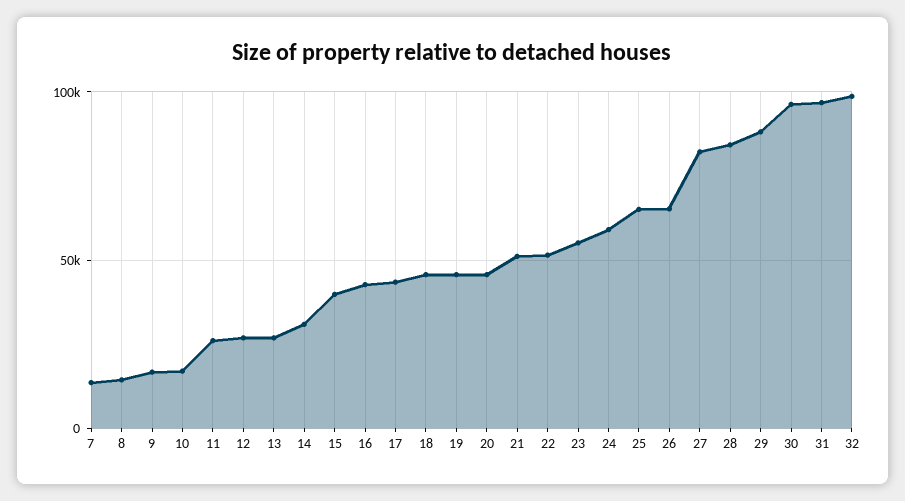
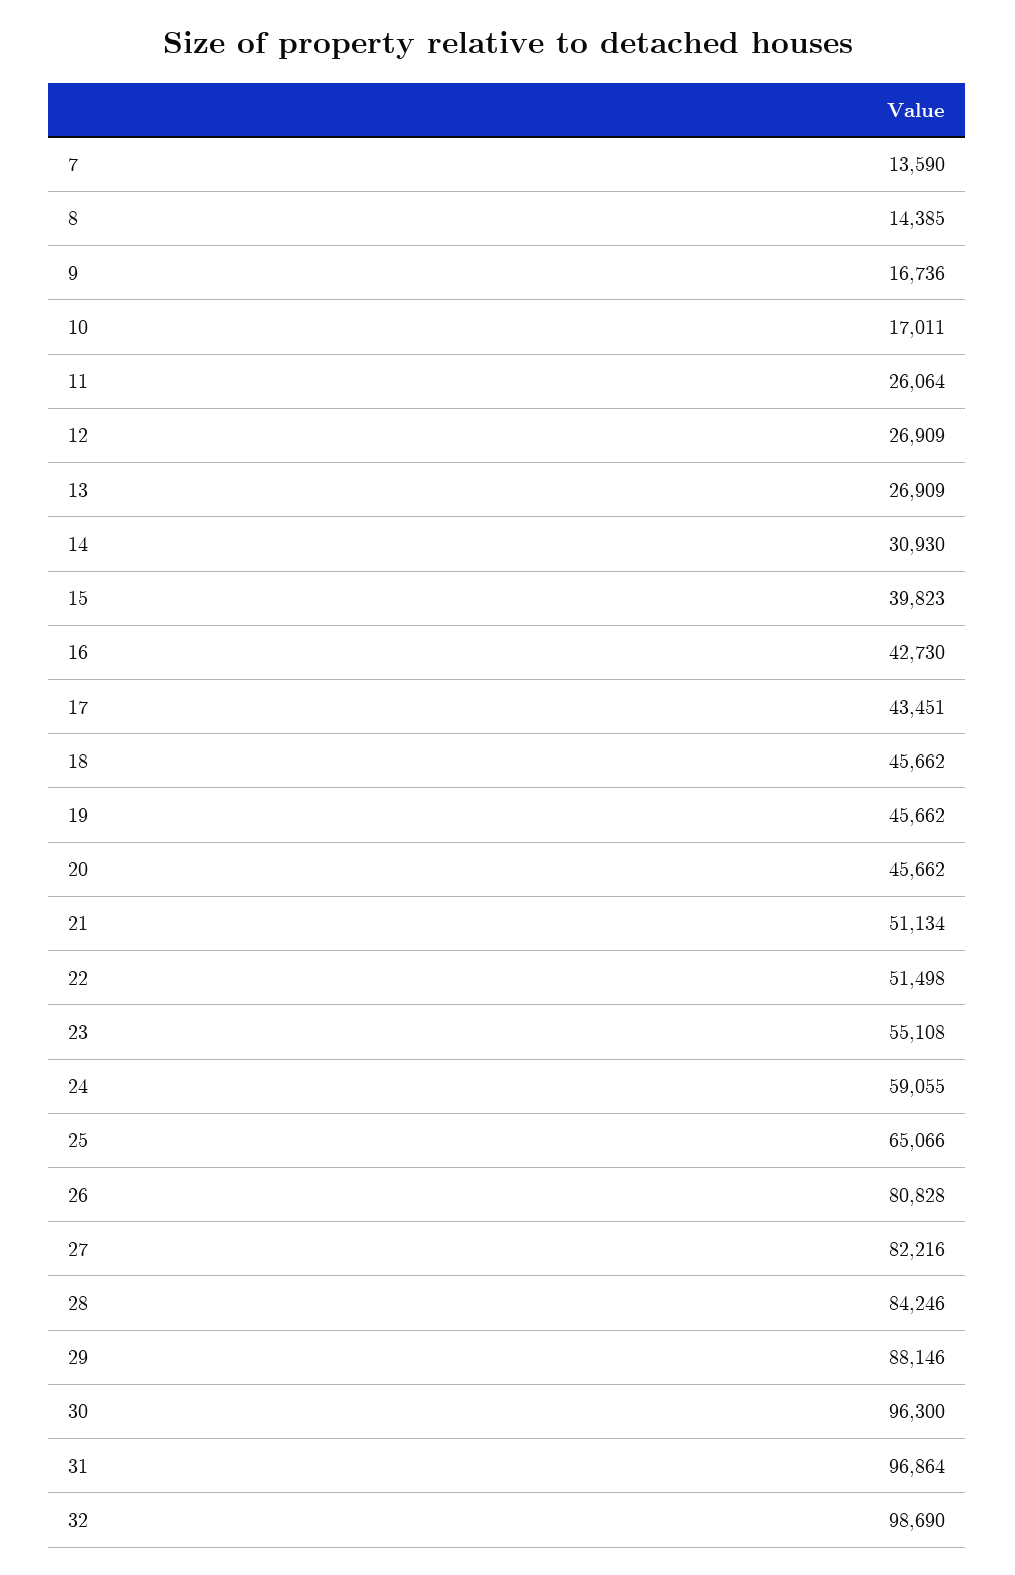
26: 65000 -> 80828

